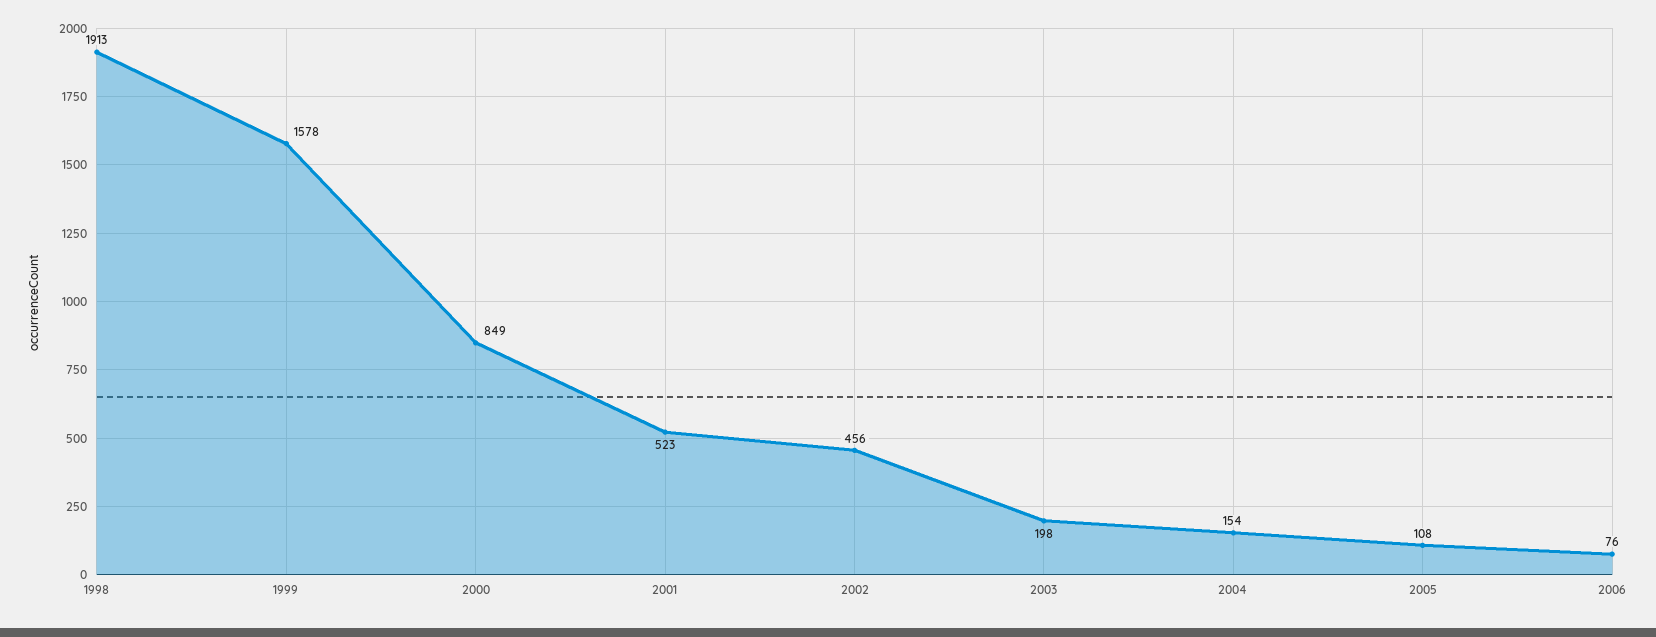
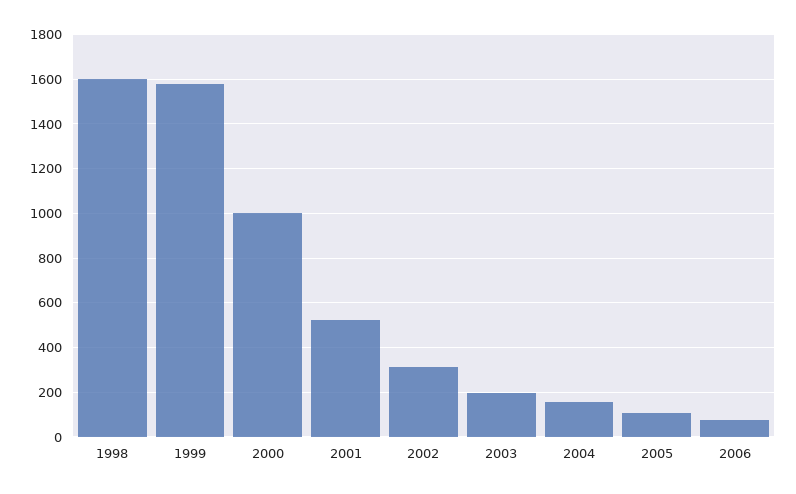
1998: 1913 -> 1600
2000: 849 -> 1000
2002: 456 -> 300

